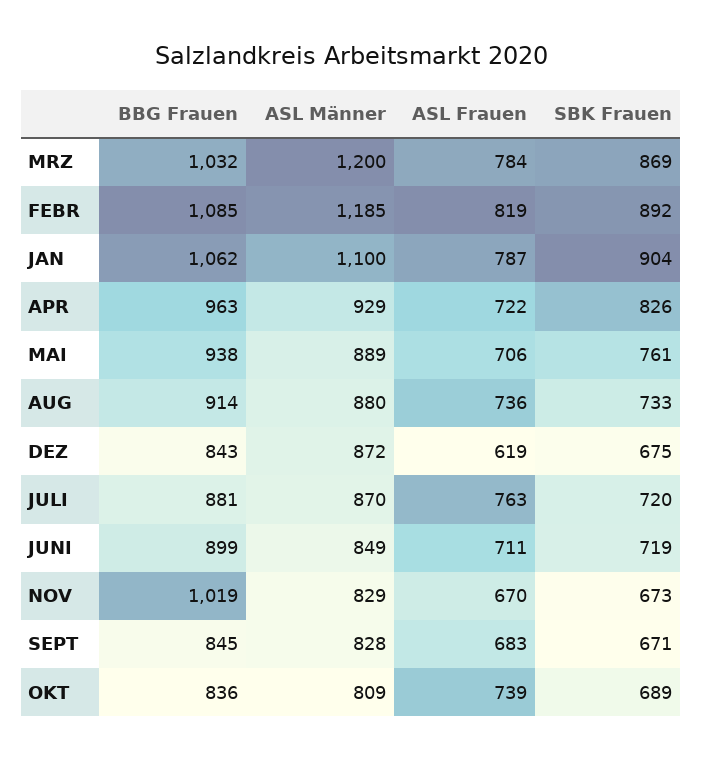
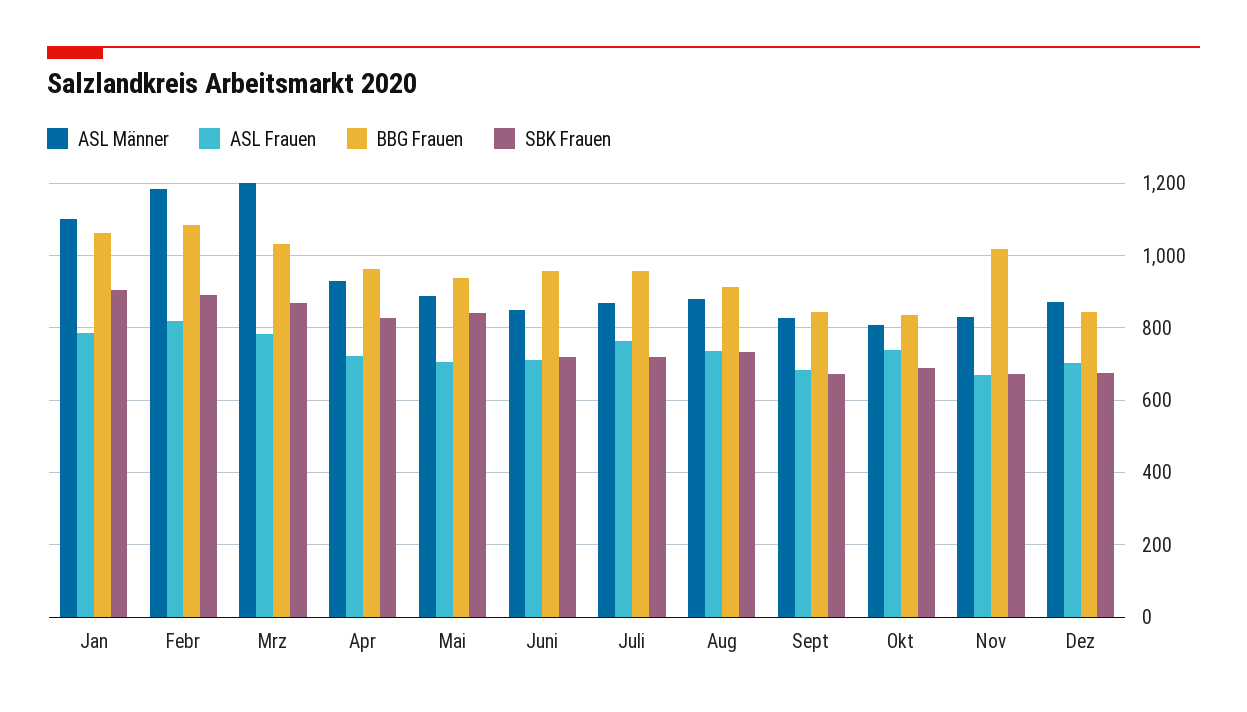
SBK Frauen, MAI: 761 -> 840
ASL Frauen, DEZ: 619 -> 700
BBG Frauen, JULI: 881 -> 960
BBG Frauen, JUNI: 899 -> 960

